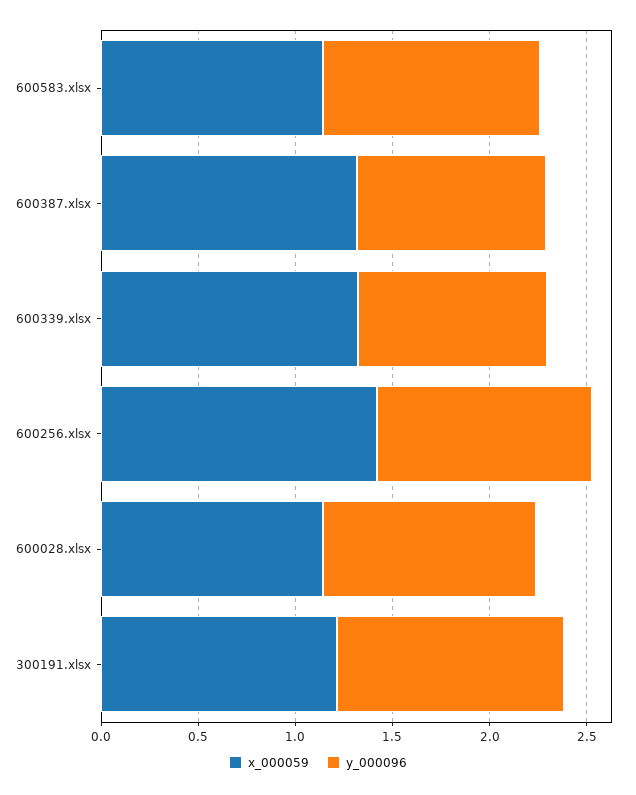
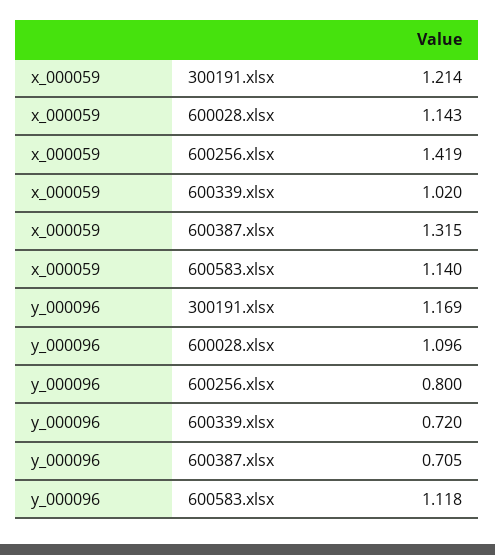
y_000096, 600387.xlsx: 1 -> 0.705
x_000059, 600339.xlsx: 1.3 -> 1.02
y_000096, 600339.xlsx: 1 -> 0.72
y_000096, 600256.xlsx: 1.1 -> 0.8

